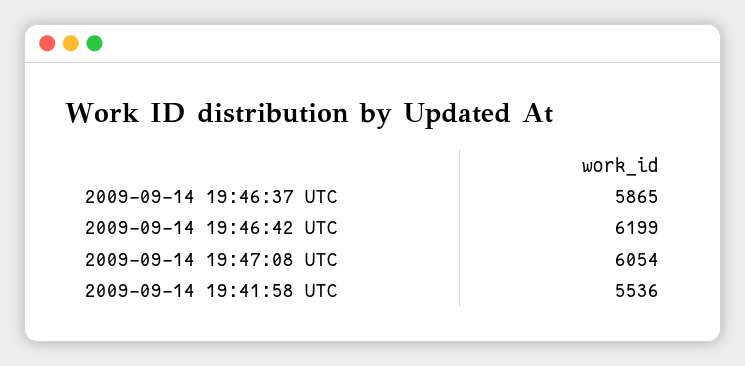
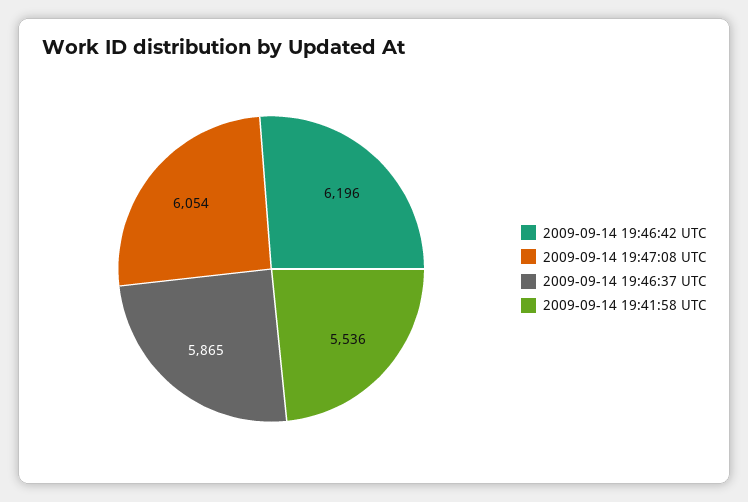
2009-09-14 19:46:42 UTC: 6199 -> 6196

